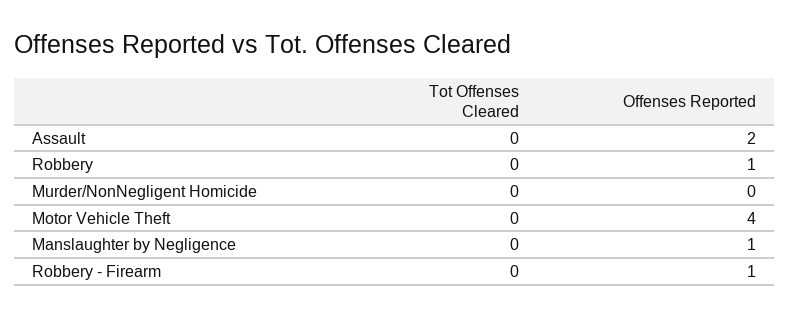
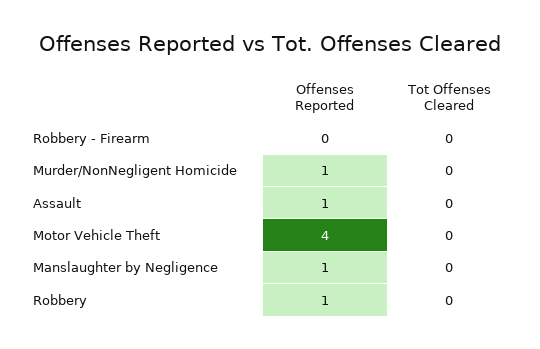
Offenses Reported, Assault: 2 -> 1
Offenses Reported, Murder/NonNegligent Homicide: 0 -> 1
Offenses Reported, Robbery - Firearm: 1 -> 0

